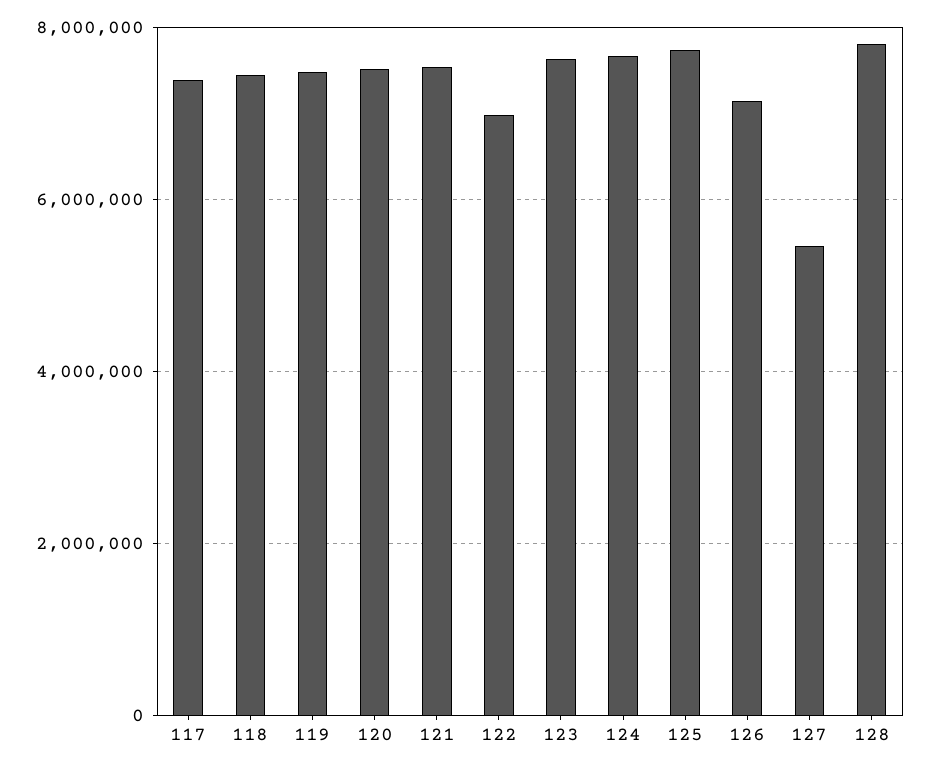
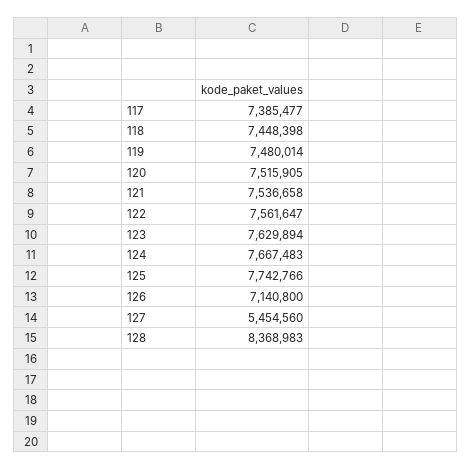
122: 7000000 -> 7561647
128: 7800000 -> 8368983

